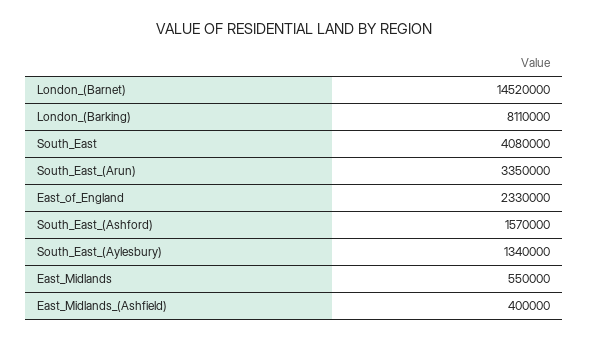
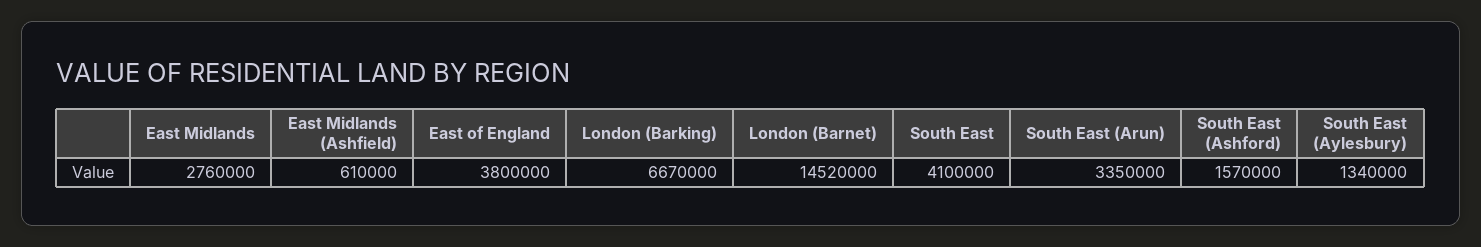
London_(Barking): 8110000 -> 6670000
South_East: 4080000 -> 4100000
East_of_England: 2330000 -> 3800000
East_Midlands: 550000 -> 2760000
East_Midlands_(Ashfield): 400000 -> 610000

